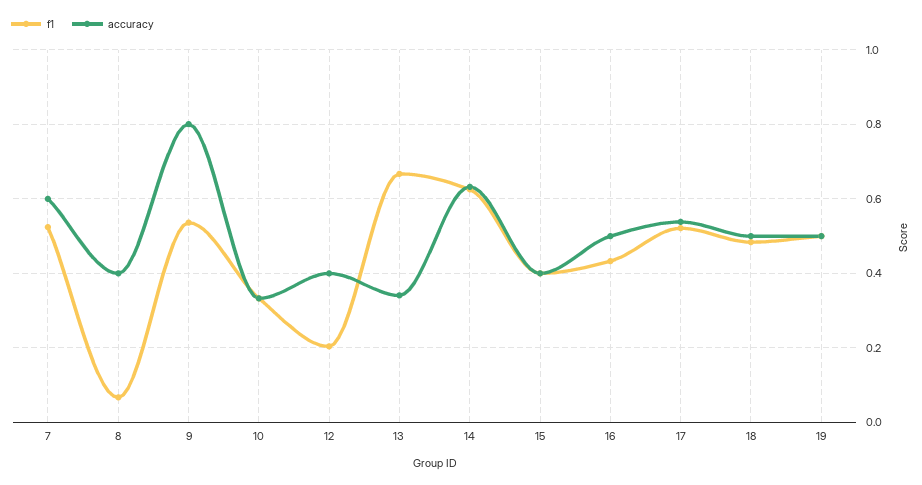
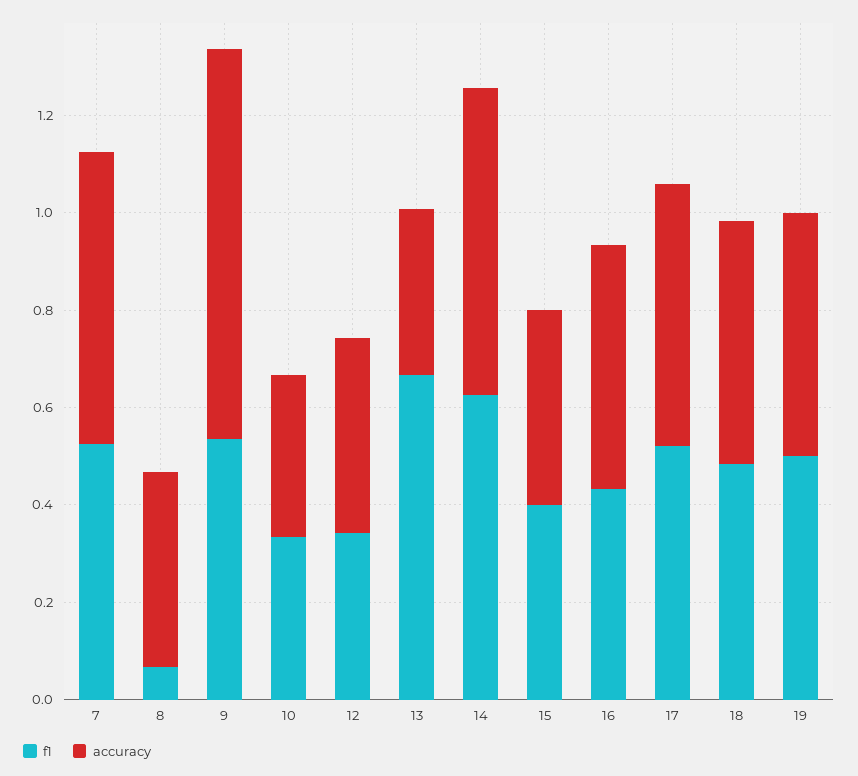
f1, 12: 0.2 -> 0.35

